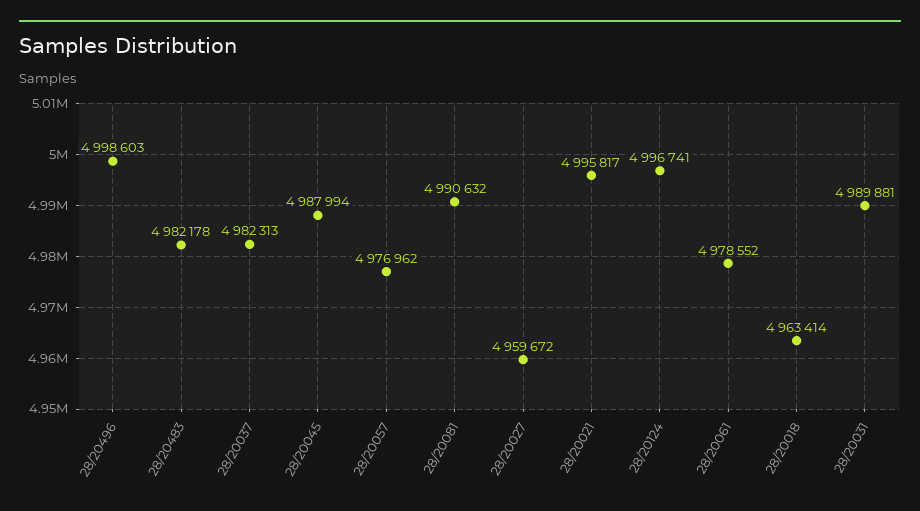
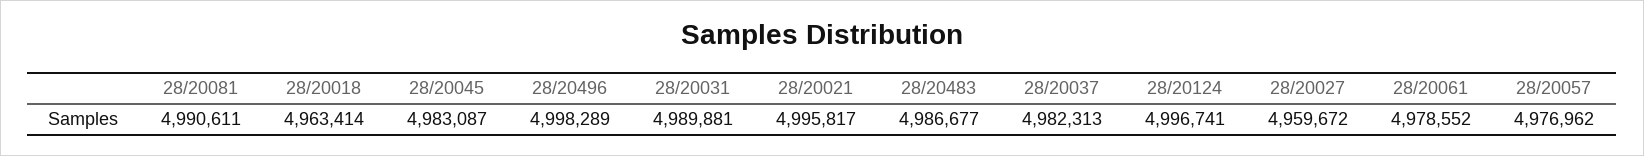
28/20496: 4998603 -> 4998289
28/20483: 4982178 -> 4986677
28/20045: 4987994 -> 4983087
28/20081: 4990632 -> 4990611

